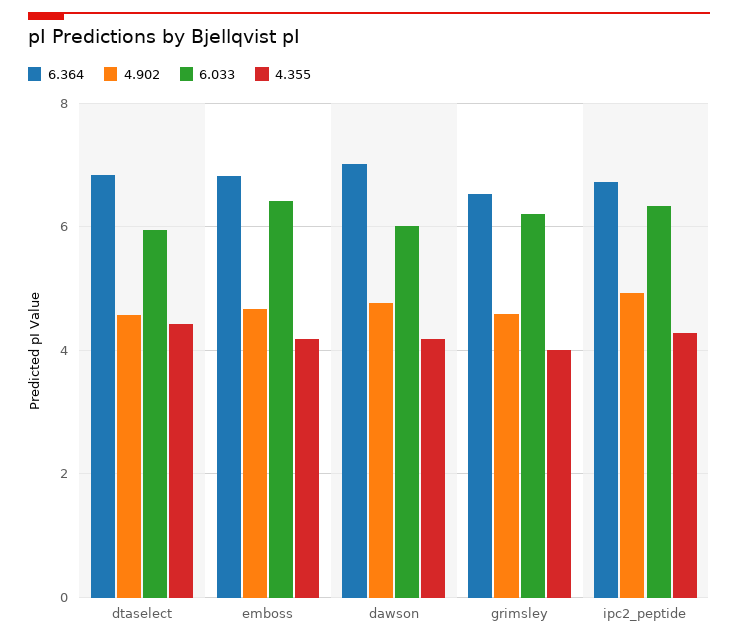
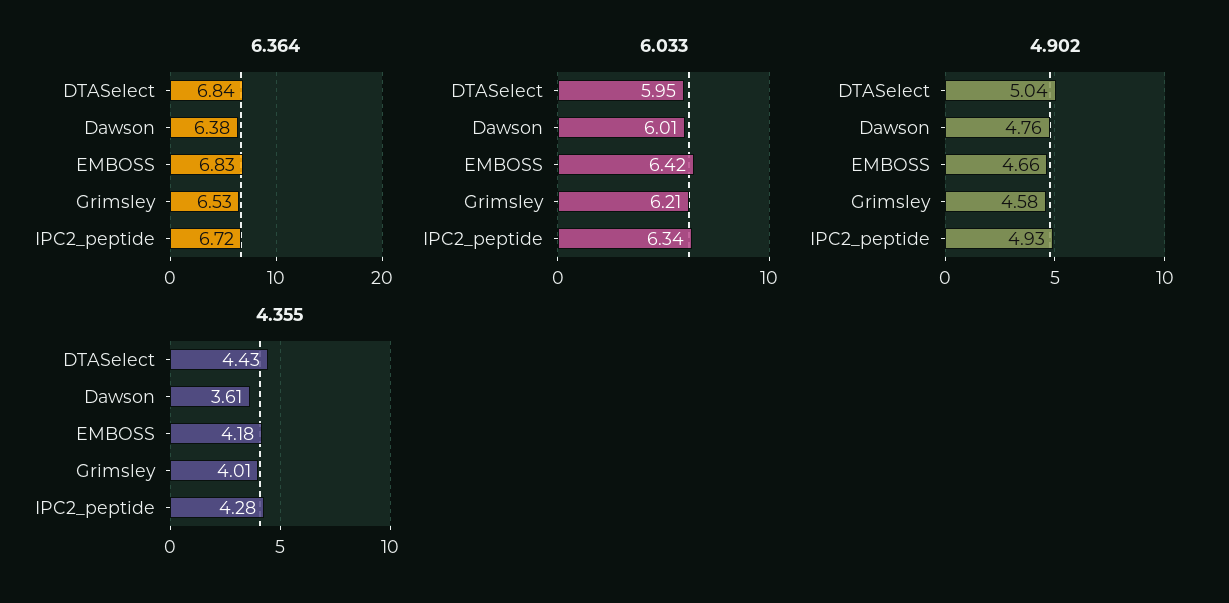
4.902, dtaselect: 4.6 -> 5.04
6.364, dawson: 7 -> 6.38
4.355, dawson: 4.2 -> 3.61

